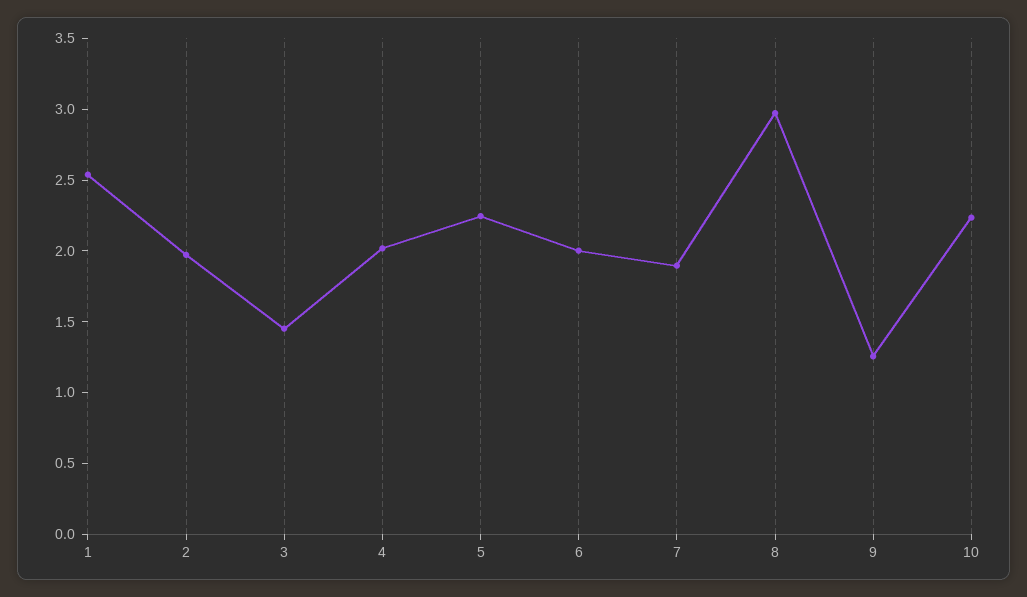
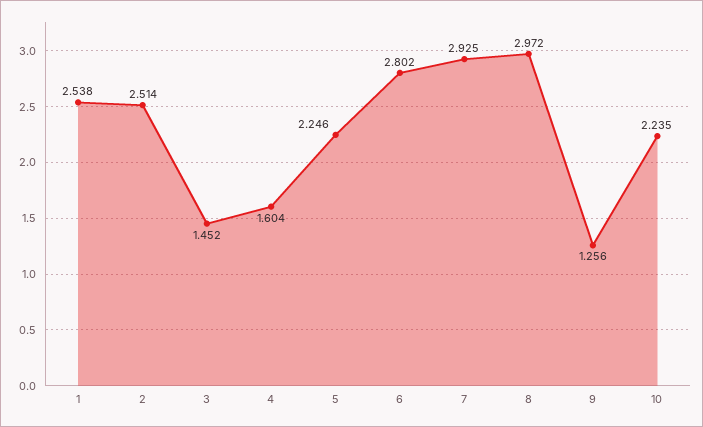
2: 2 -> 2.514
4: 2 -> 1.604
6: 2 -> 2.802
7: 1.9 -> 2.925

